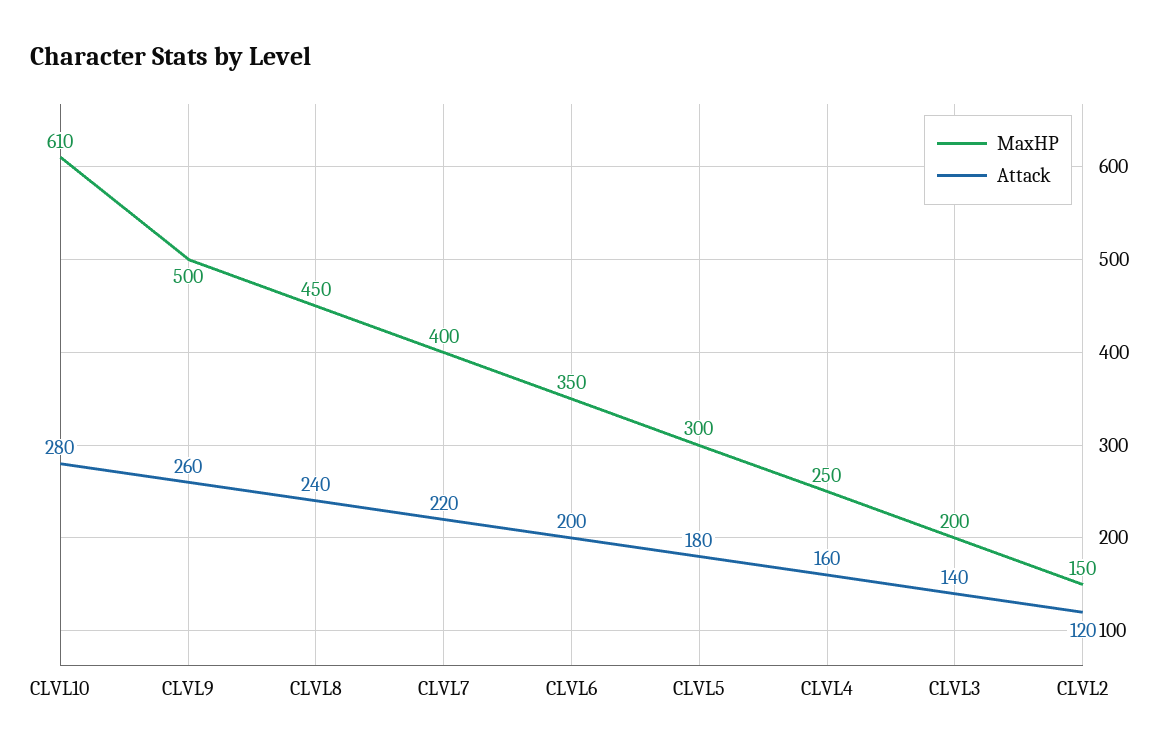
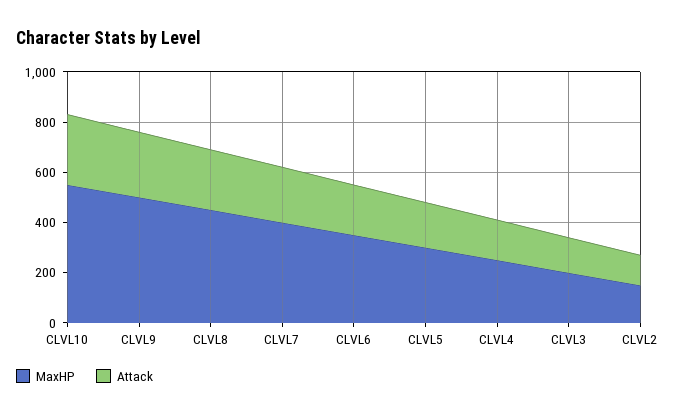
MaxHP, CLVL10: 610 -> 550

